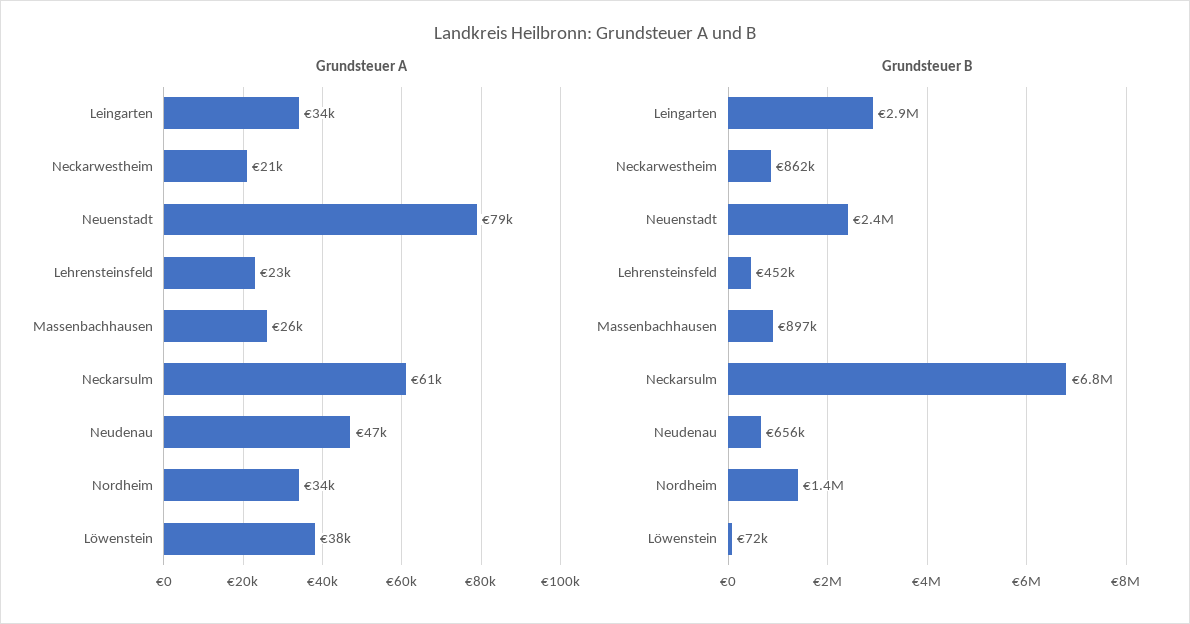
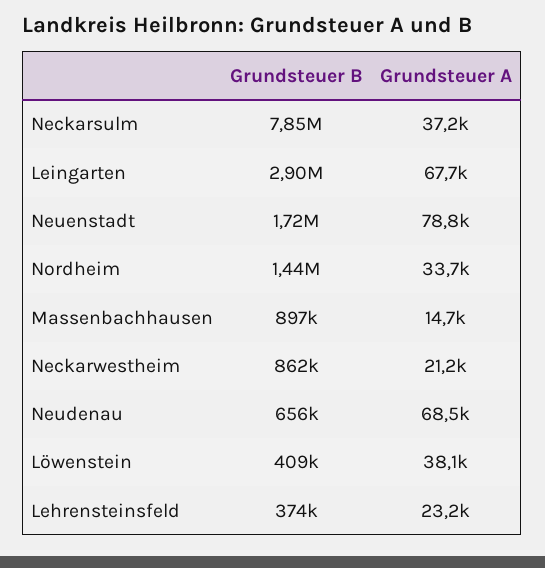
Grundsteuer A, Leingarten: 34000 -> 67700
Grundsteuer A, Massenbachhausen: 26000 -> 14700
Grundsteuer A, Neckarsulm: 61000 -> 37200
Grundsteuer A, Neudenau: 47000 -> 68500
Grundsteuer B, Neuenstadt: 2400000 -> 1720000
Grundsteuer B, Lehrensteinsfeld: 452000 -> 374000
Grundsteuer B, Neckarsulm: 6800000 -> 7850000
Grundsteuer B, Löwenstein: 72000 -> 409000

